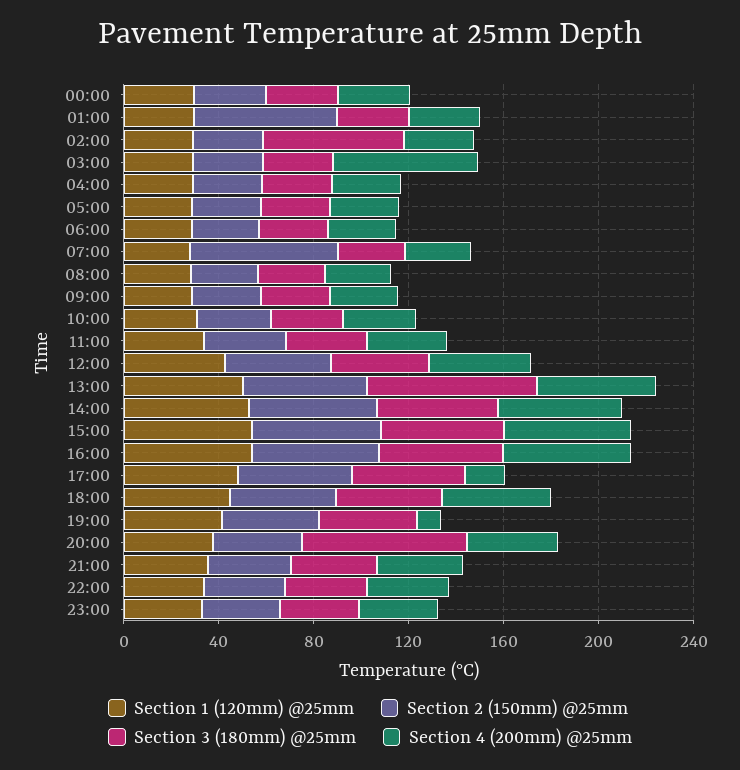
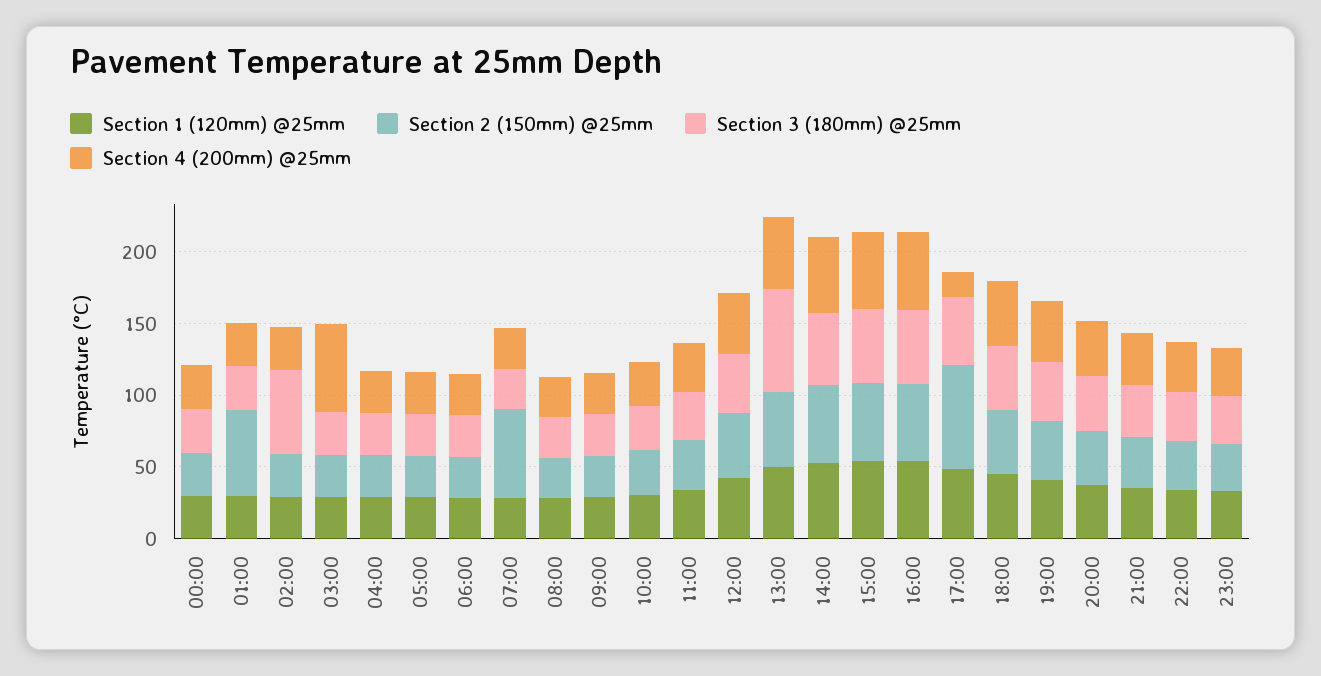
Section 2 (150mm) @25mm, 17:00: 50 -> 70
Section 4 (200mm) @25mm, 19:00: 10 -> 40
Section 3 (180mm) @25mm, 20:00: 70 -> 40

